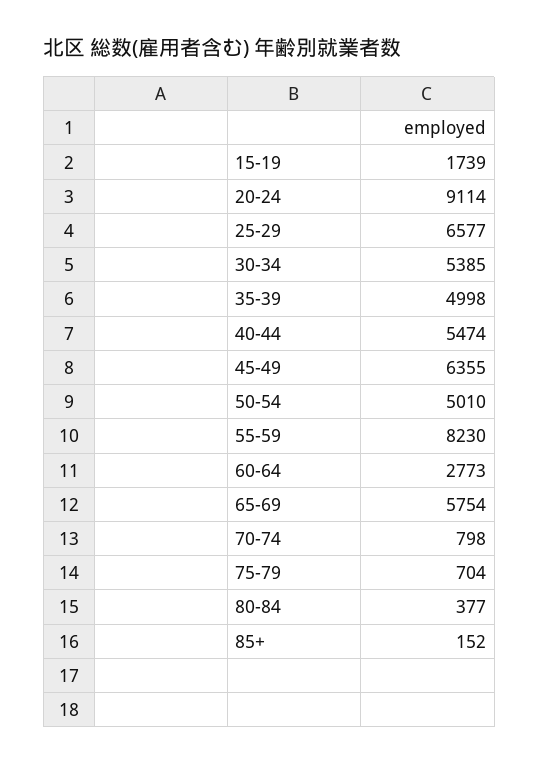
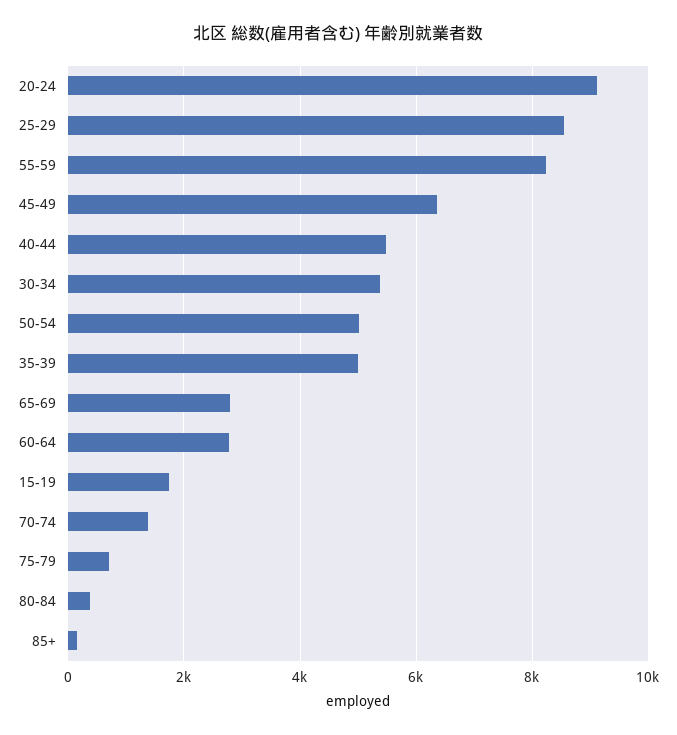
25-29: 6577 -> 8600
65-69: 5754 -> 2800
70-74: 798 -> 1400

